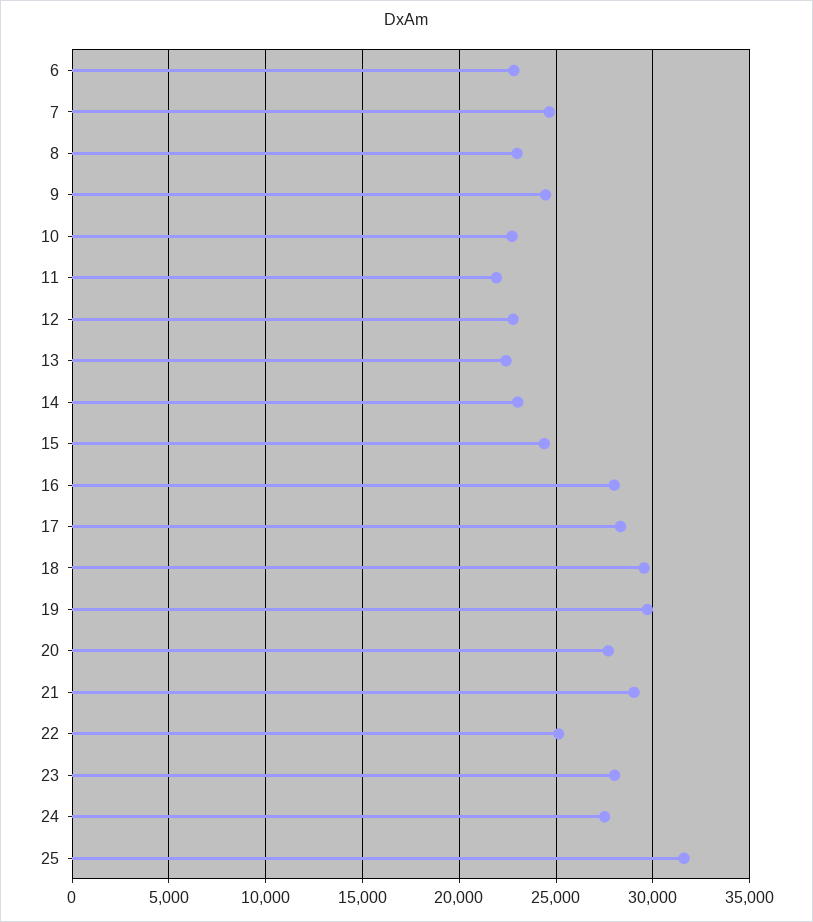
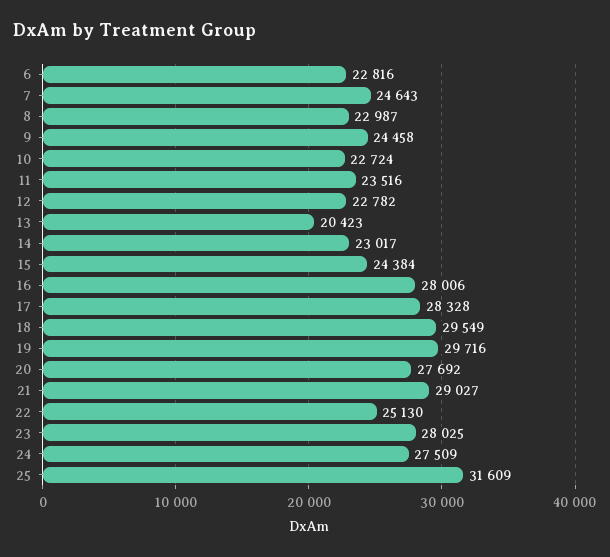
11: 22000 -> 23516
13: 22500 -> 20423

